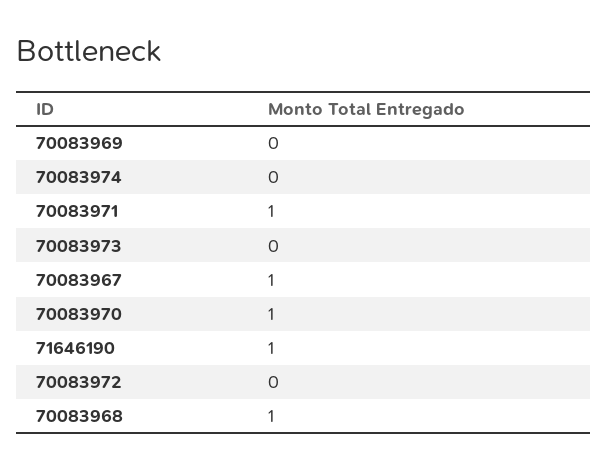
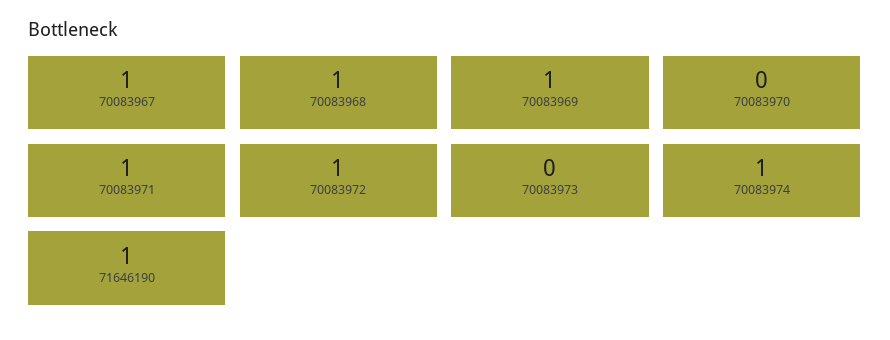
70083969: 0 -> 1
70083974: 0 -> 1
70083970: 1 -> 0
70083972: 0 -> 1

